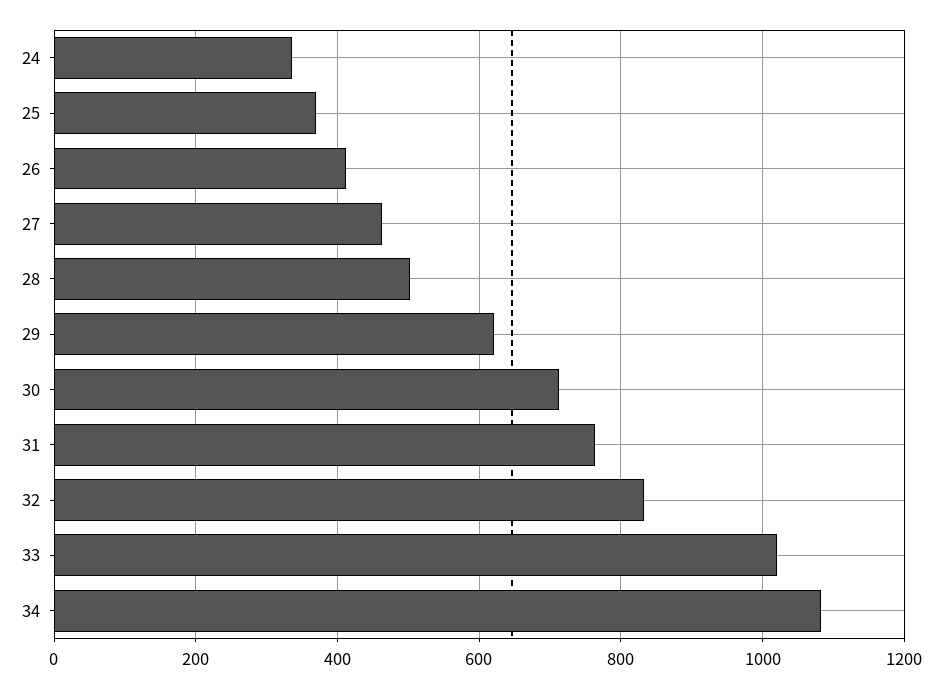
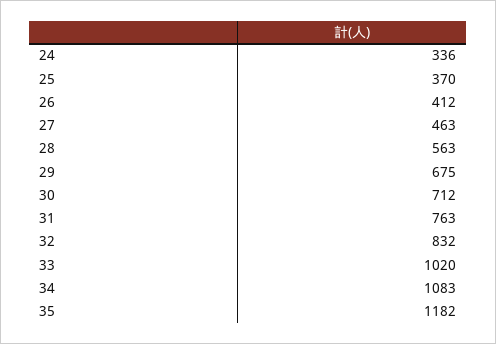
28: 500 -> 563
29: 620 -> 675
35: none -> 1182

